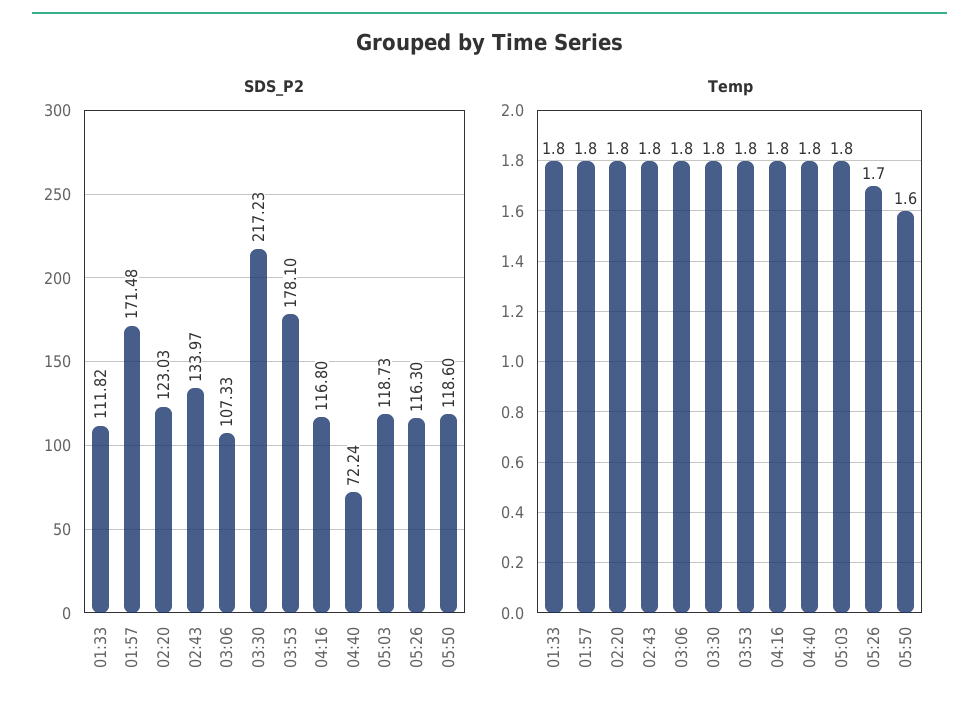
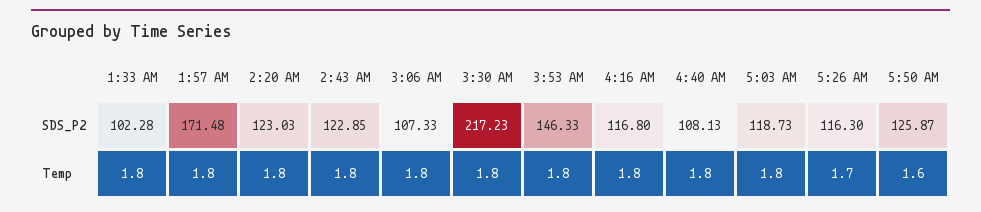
SDS_P2, 01:33: 111.82 -> 102.28
SDS_P2, 02:43: 133.97 -> 122.85
SDS_P2, 03:53: 178.1 -> 146.33
SDS_P2, 04:40: 72.24 -> 108.13
SDS_P2, 05:50: 118.6 -> 125.87

